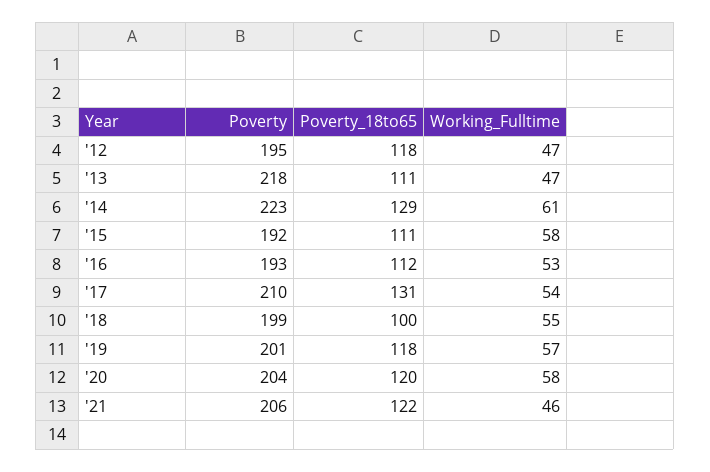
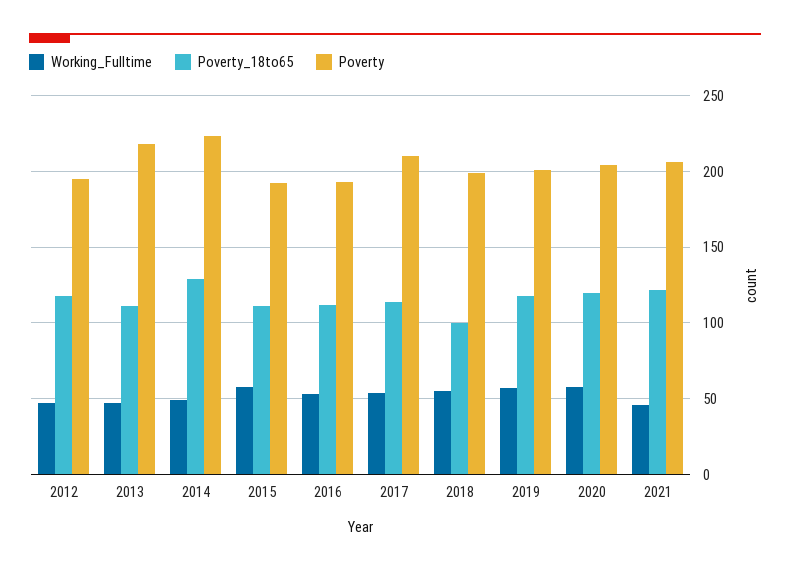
Working_Fulltime, '14: 61 -> 50
Poverty_18to65, '17: 131 -> 115

